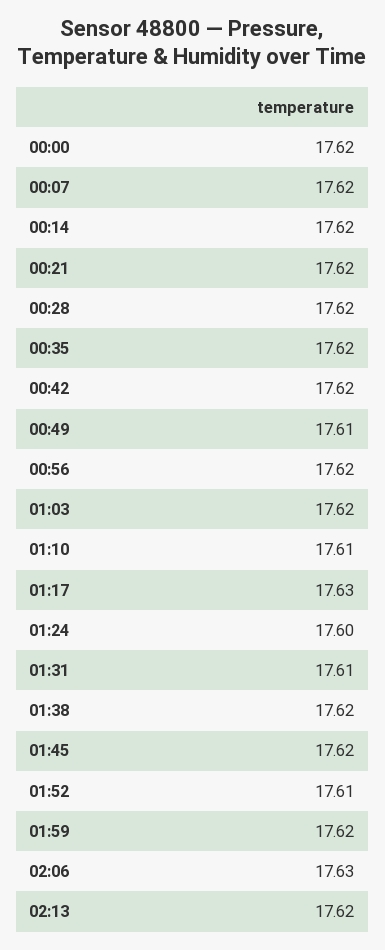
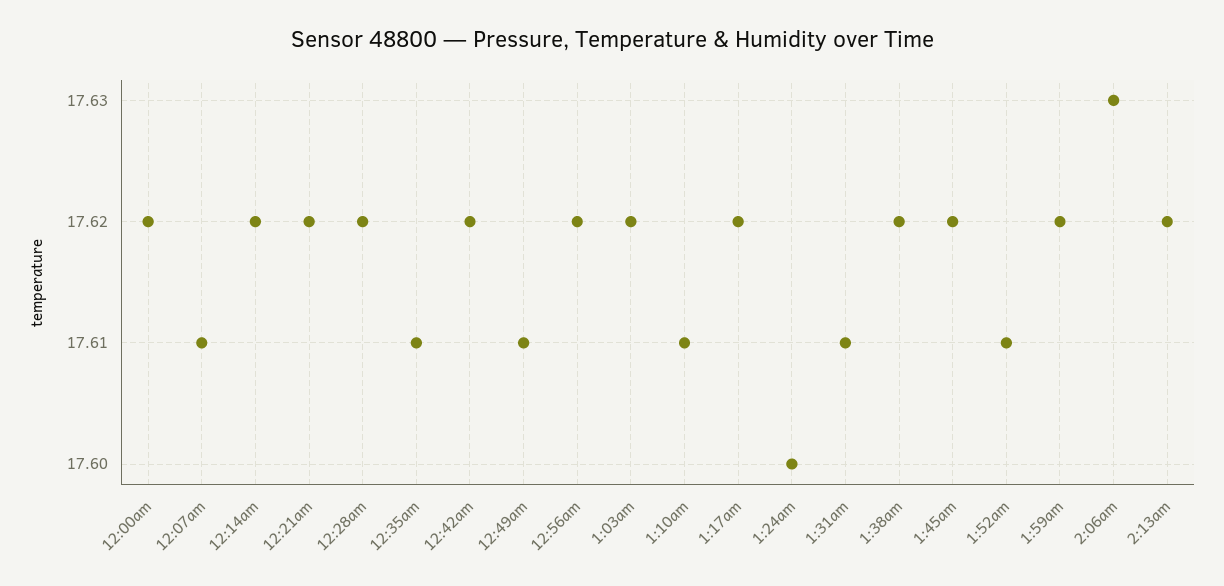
00:07: 17.62 -> 17.61
00:35: 17.62 -> 17.61
01:17: 17.63 -> 17.62

